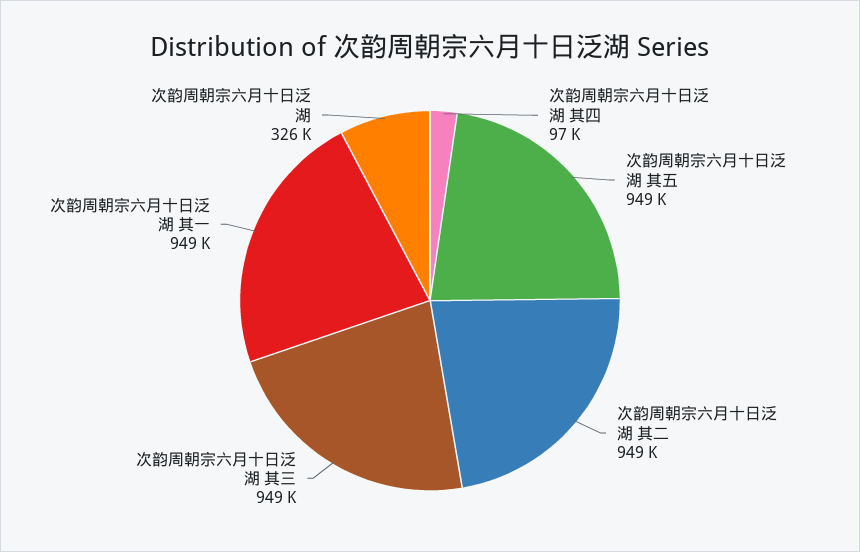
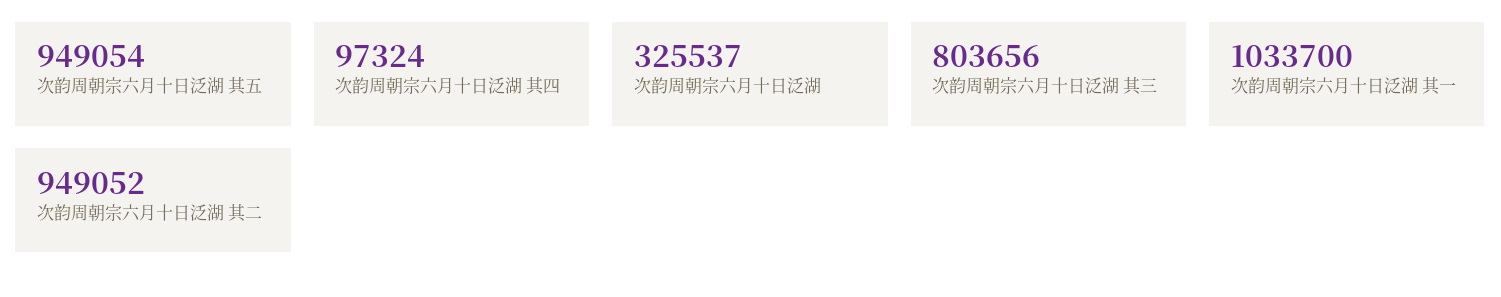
次韵周朝宗六月十日泛湖 其三: 949000 -> 803656
次韵周朝宗六月十日泛湖 其一: 949000 -> 1033700

